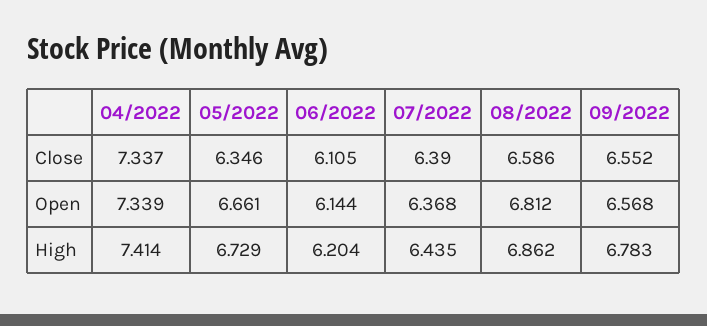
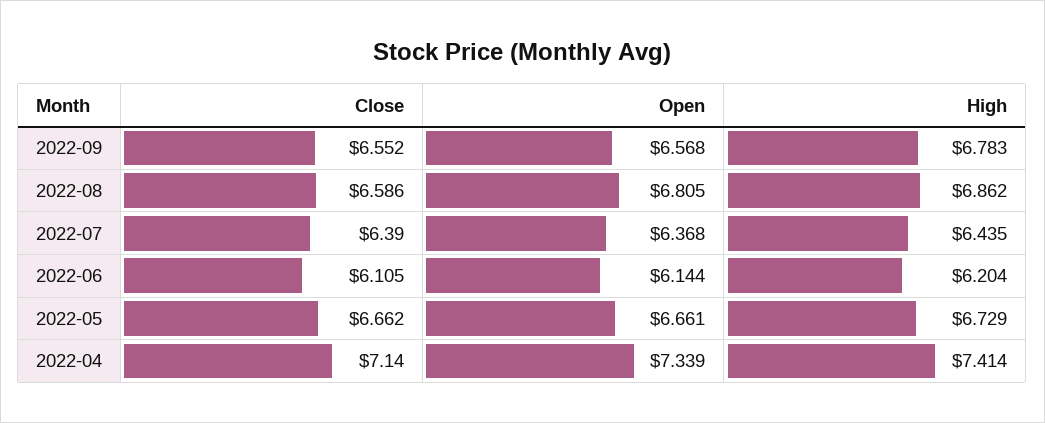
04/2022, Close: 7.337 -> 7.14
05/2022, Close: 6.346 -> 6.662
08/2022, Open: 6.812 -> 6.805

